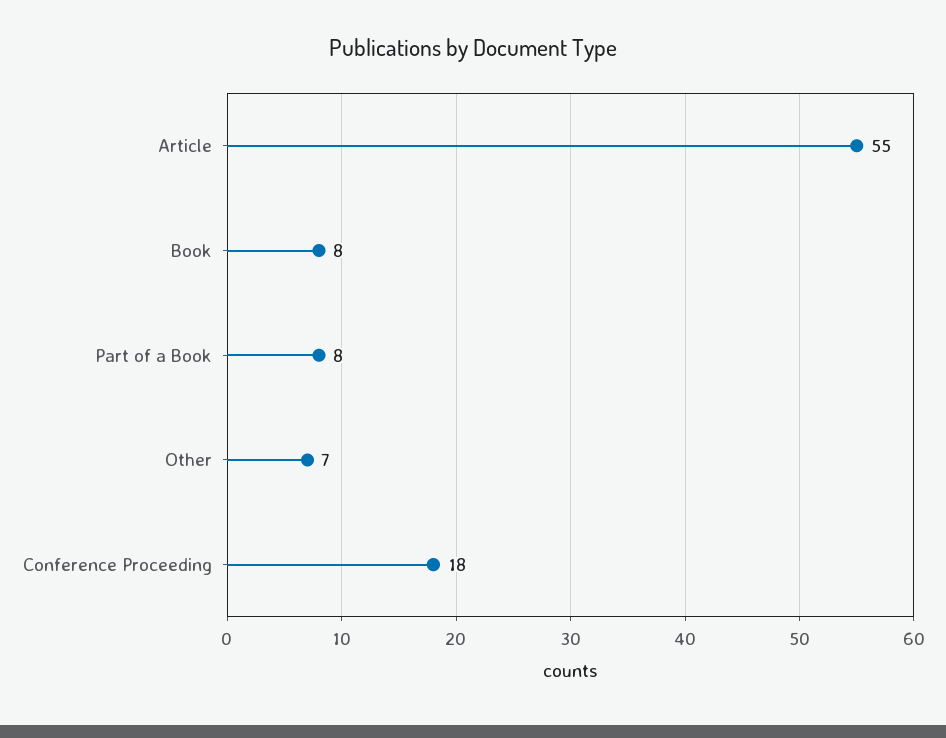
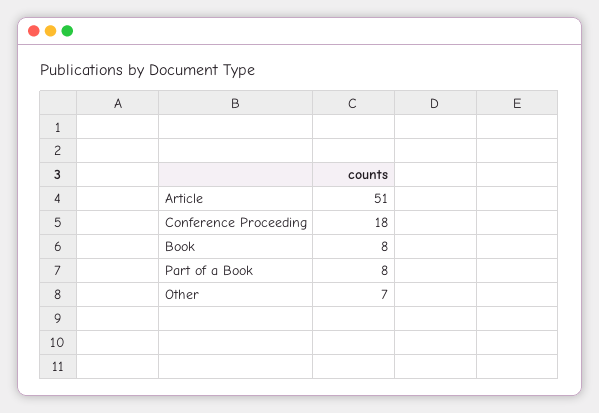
Article: 55 -> 51

